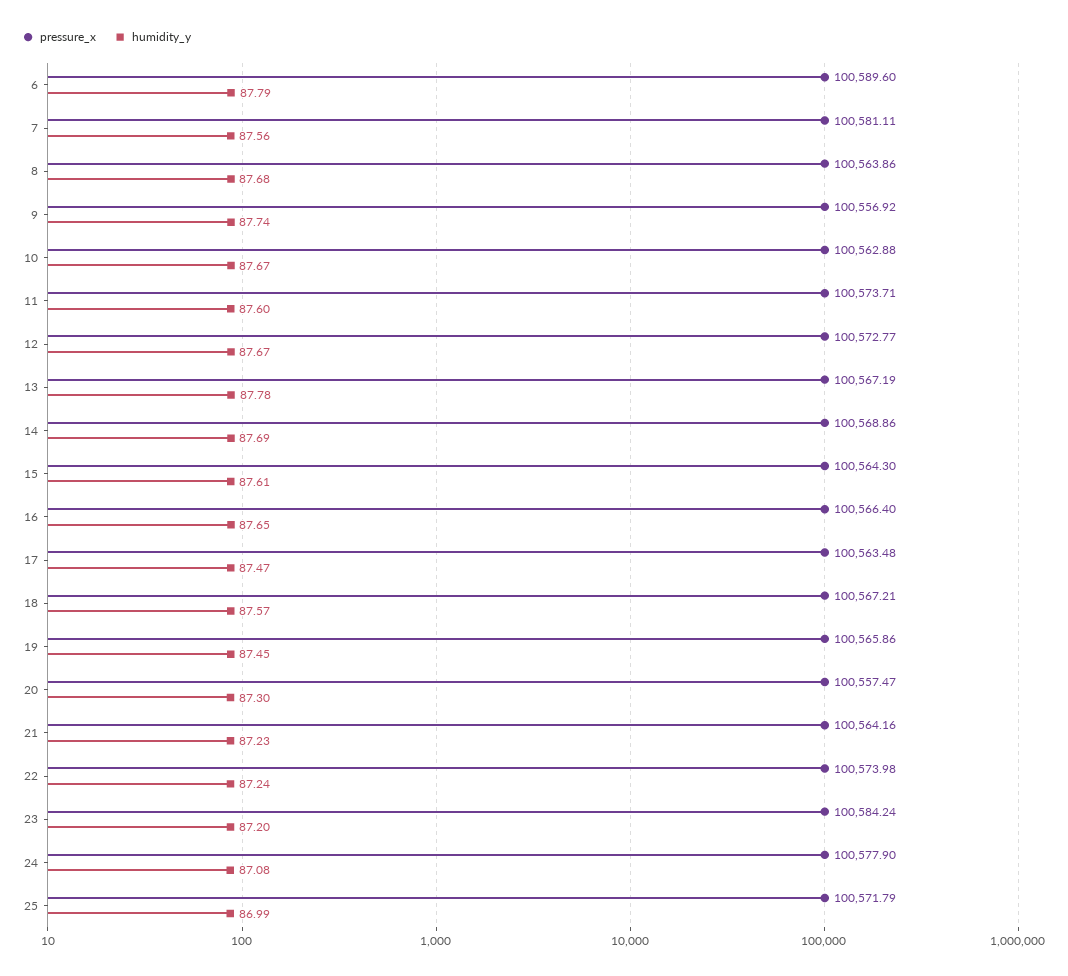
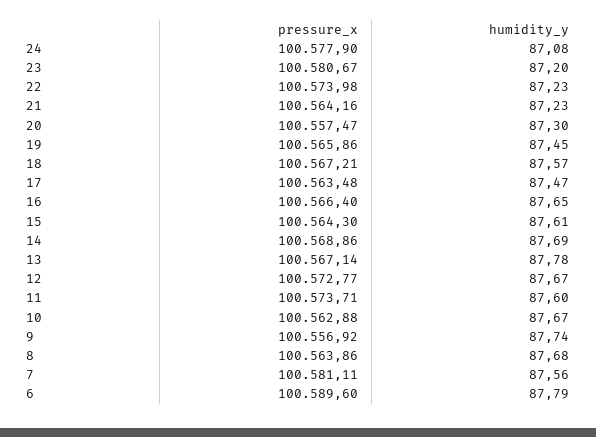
pressure_x, 13: 100567.19 -> 100567.14
humidity_y, 22: 87.24 -> 87.23
pressure_x, 23: 100584.24 -> 100580.67
pressure_x, 25: 100571.79 -> none
humidity_y, 25: 86.99 -> none

